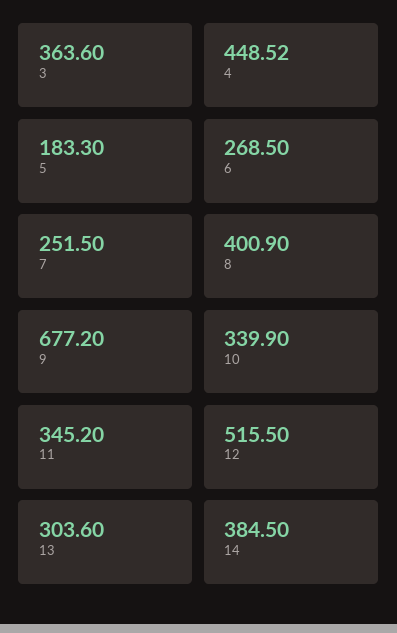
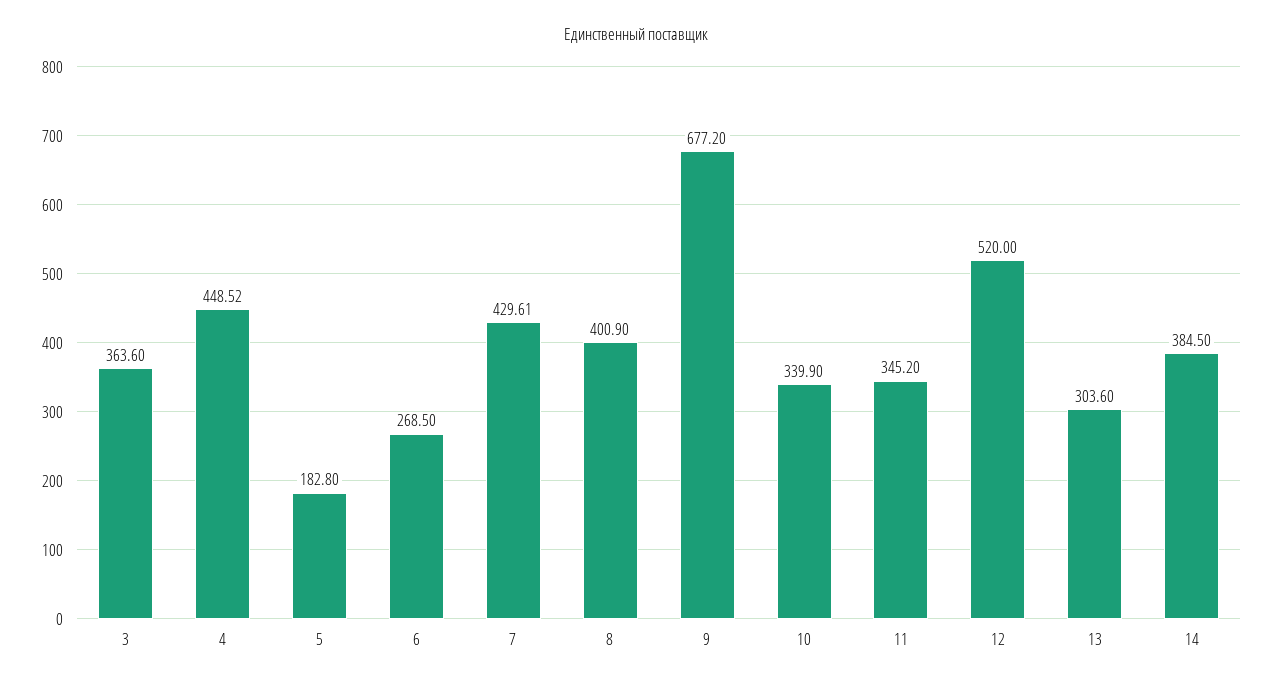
5: 183.3 -> 182.8
7: 251.5 -> 429.61
12: 515.5 -> 520

